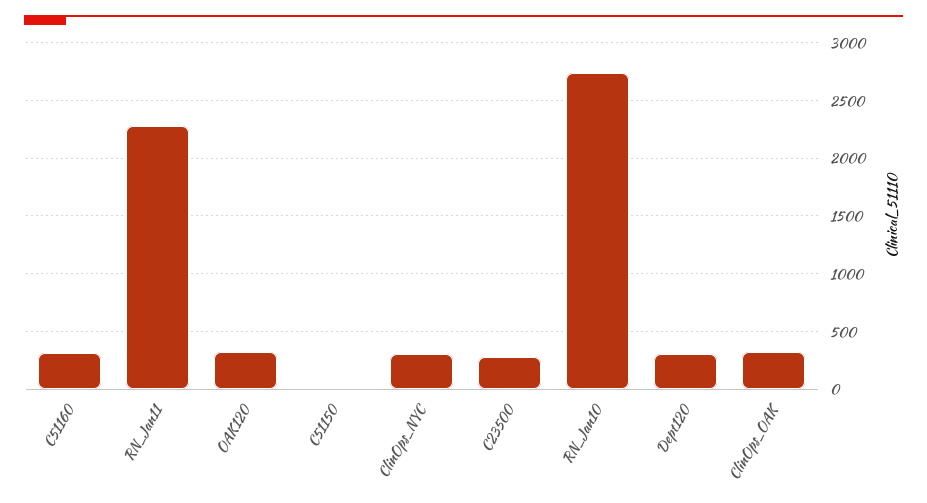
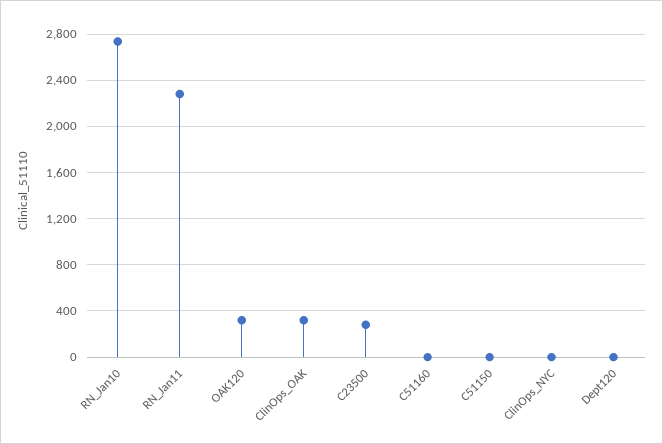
C51160: 300 -> 0
ClinOps_NYC: 300 -> 0
Dept120: 300 -> 0

